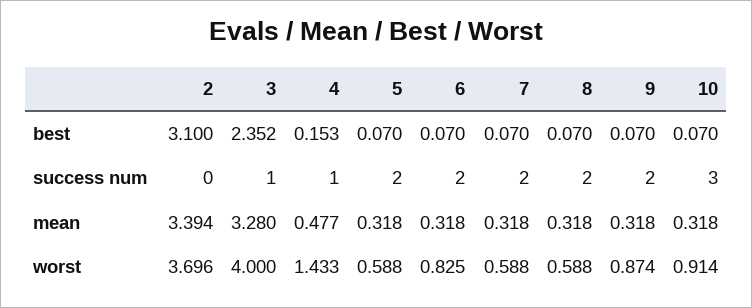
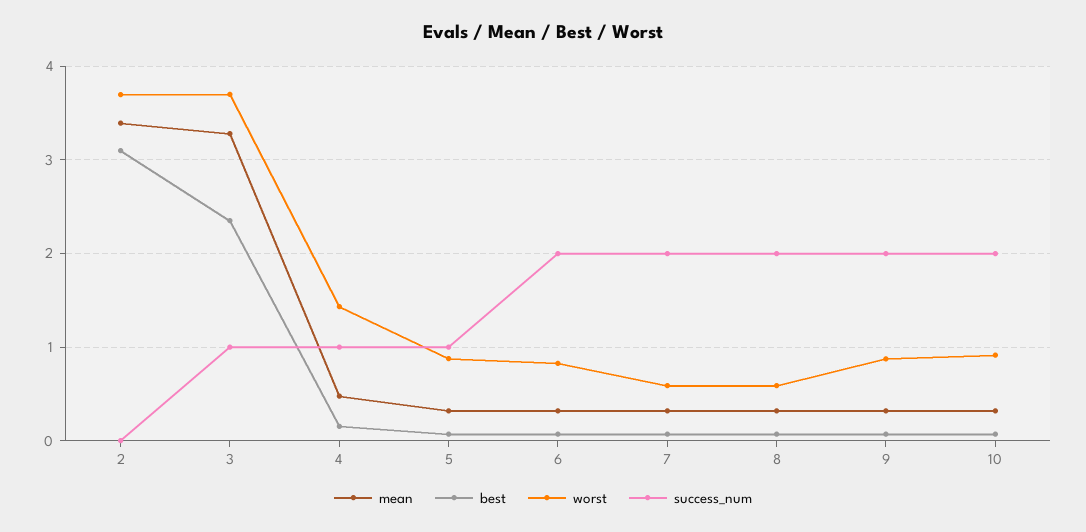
success num, 5: 2 -> 1
success num, 10: 3 -> 2
worst, 3: 4 -> 3.7
worst, 5: 0.588 -> 0.9

